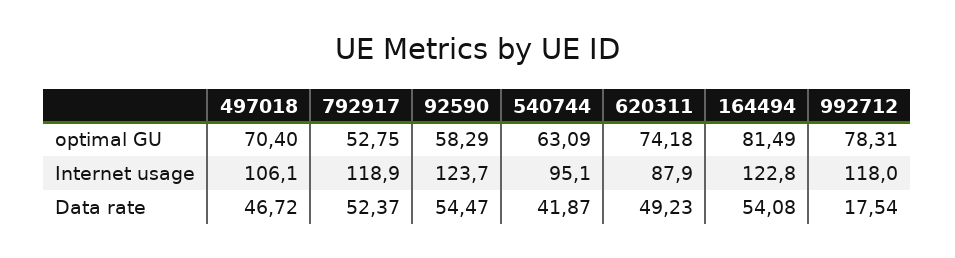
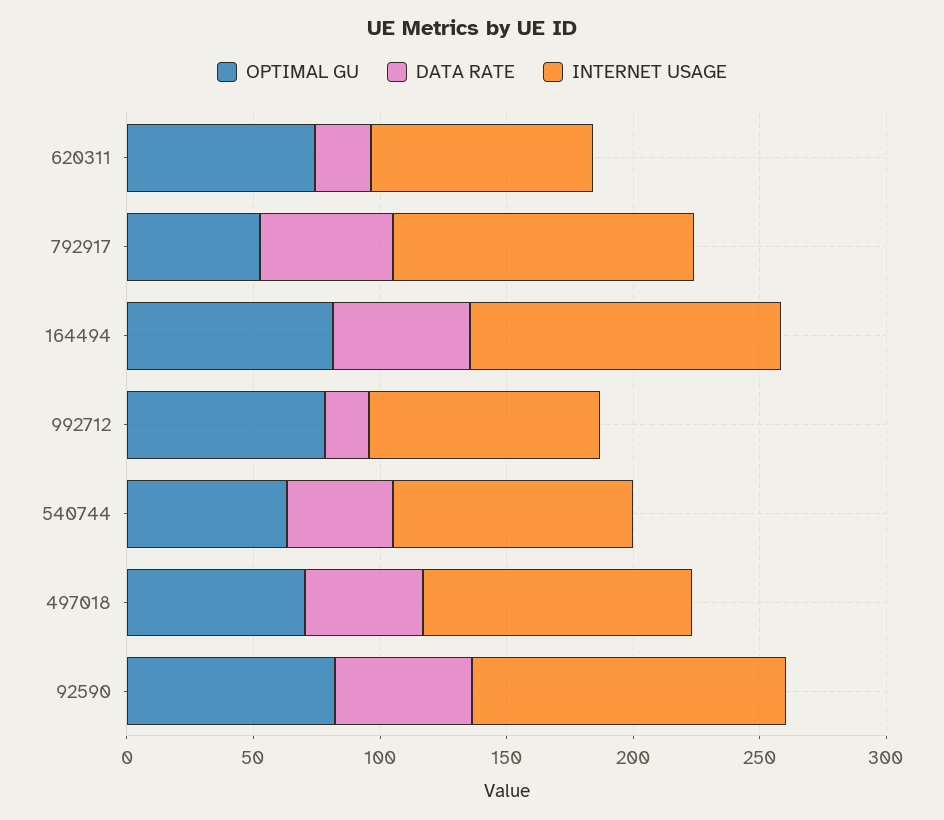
optimal GU, 92590: 58.29 -> 80
Internet usage, 992712: 118 -> 90
Data rate, 620311: 49.23 -> 20

